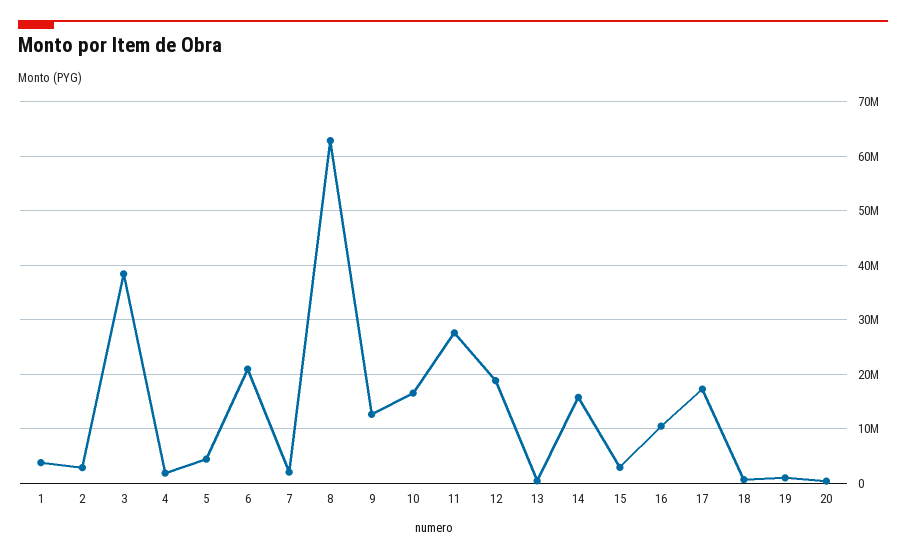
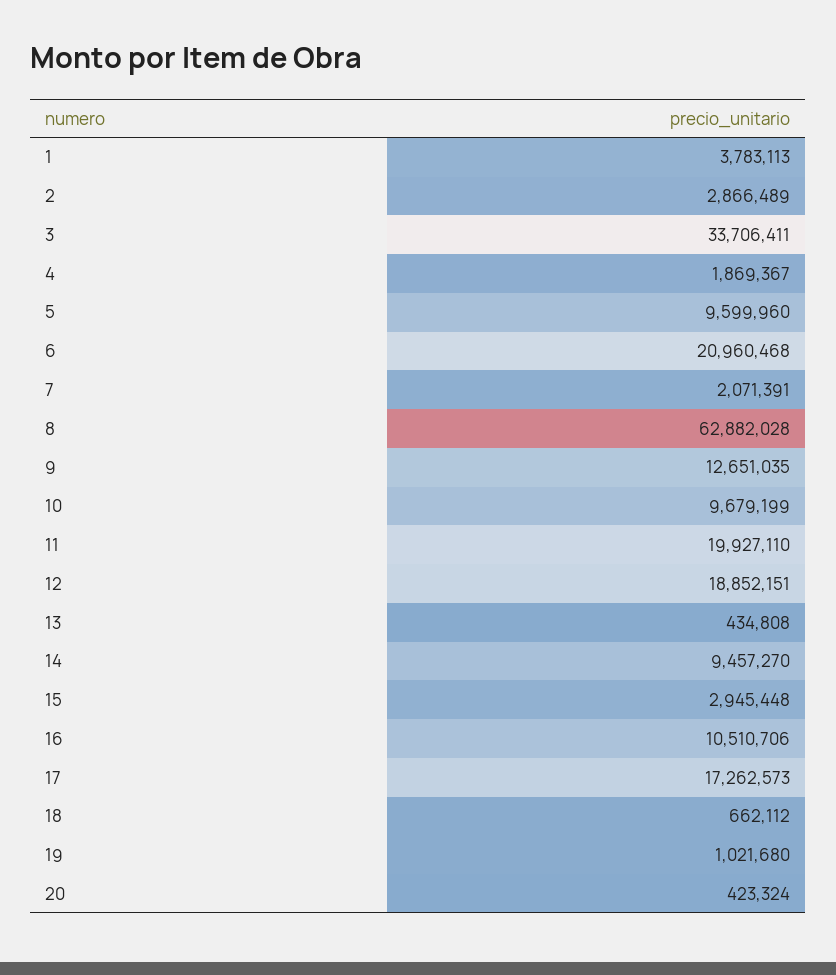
3: 38000000 -> 33706411
5: 4000000 -> 9599960
10: 16000000 -> 9679199
11: 28000000 -> 19927110
14: 16000000 -> 9457270

